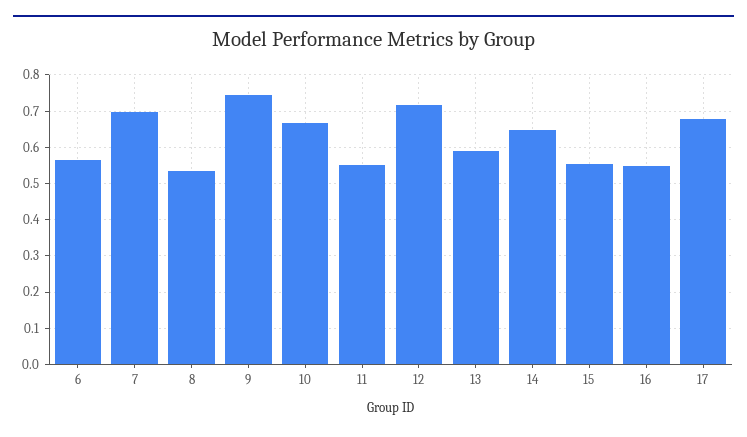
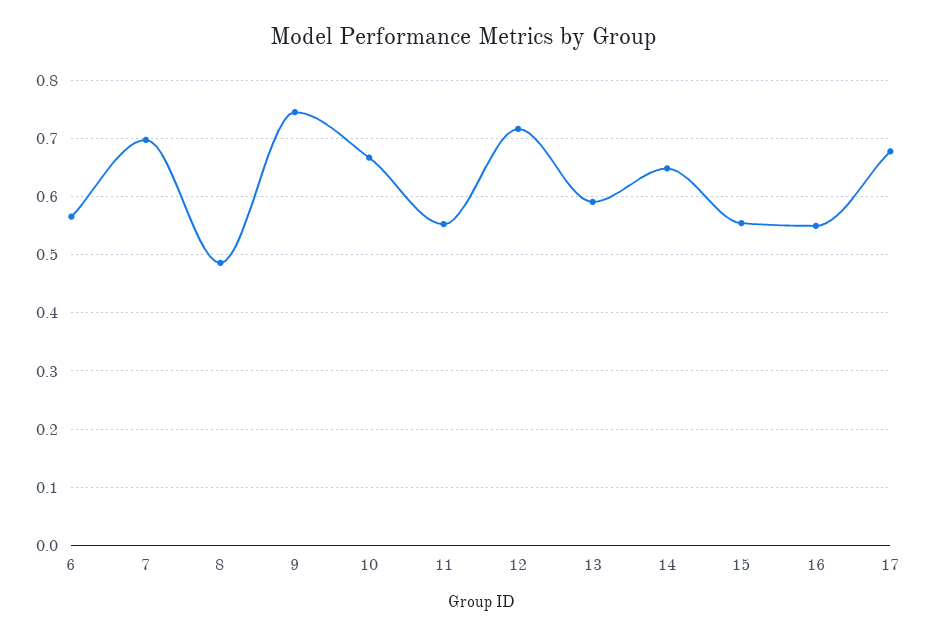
8: 0.54 -> 0.48

